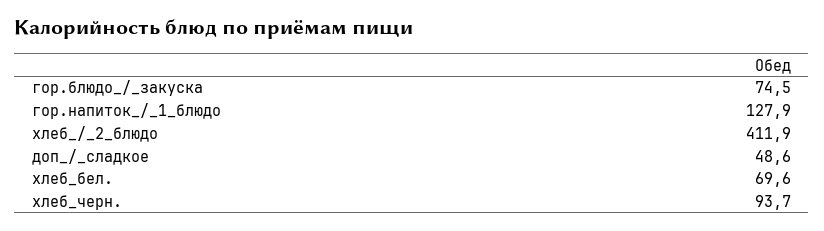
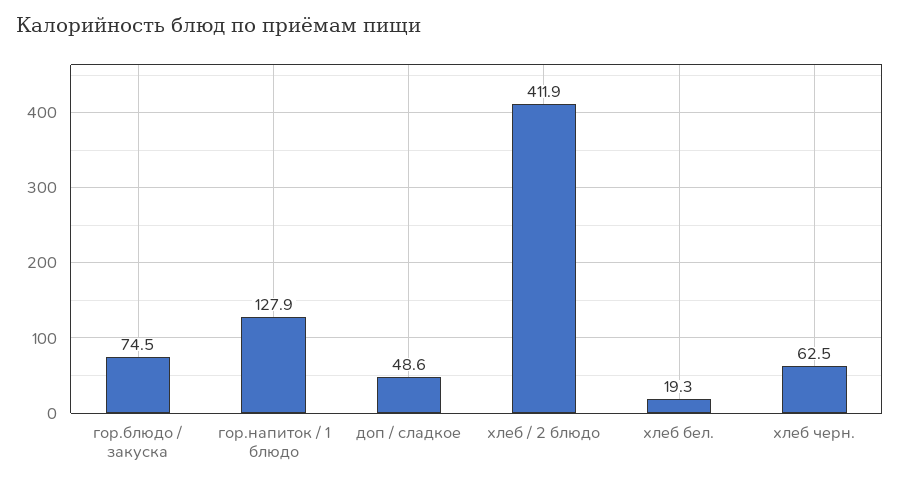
хлеб_бел.: 69.6 -> 19.3
хлеб_черн.: 93.7 -> 62.5

